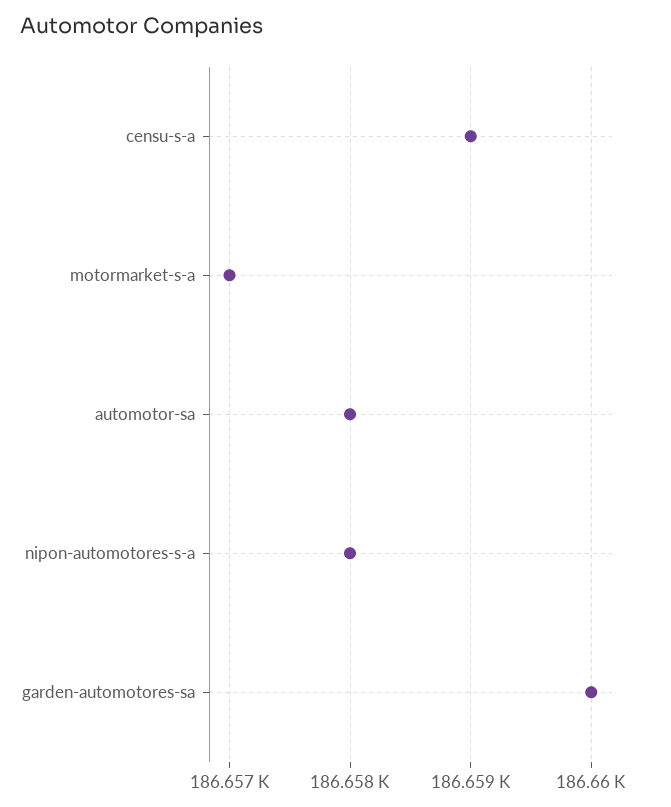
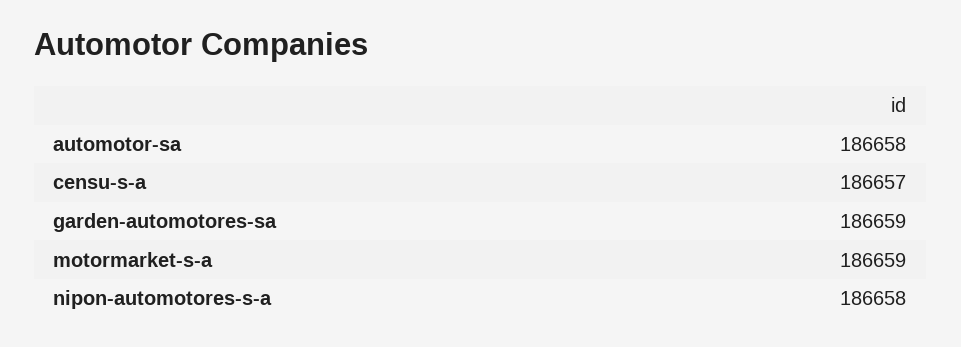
censu-s-a: 186659 -> 186657
motormarket-s-a: 186657 -> 186659
garden-automotores-sa: 186660 -> 186659

